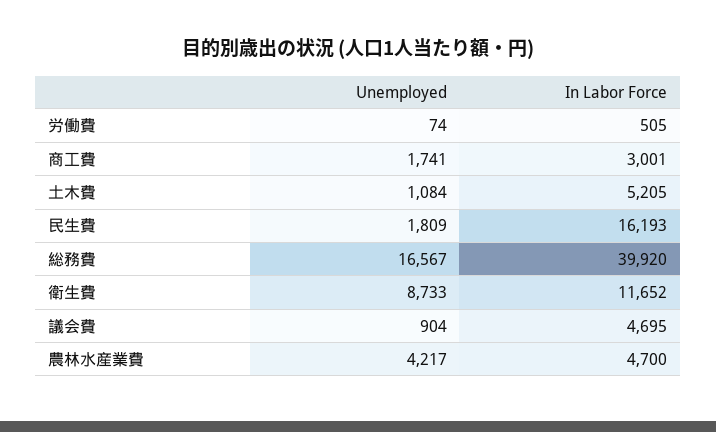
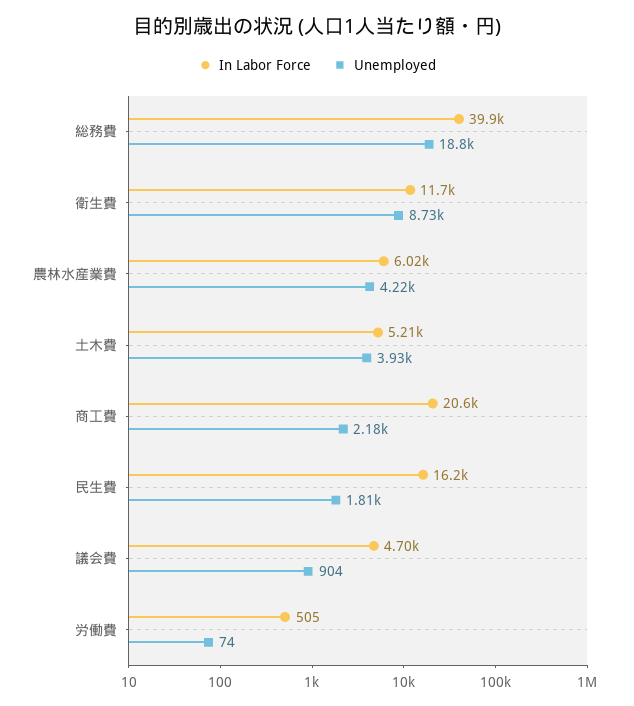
Unemployed, 商工費: 1741 -> 2180
In Labor Force, 商工費: 3001 -> 20600
Unemployed, 土木費: 1084 -> 3930
Unemployed, 総務費: 16567 -> 18800
In Labor Force, 農林水産業費: 4700 -> 6020

